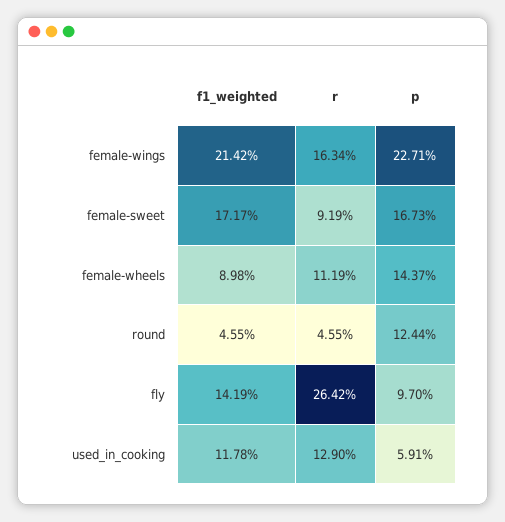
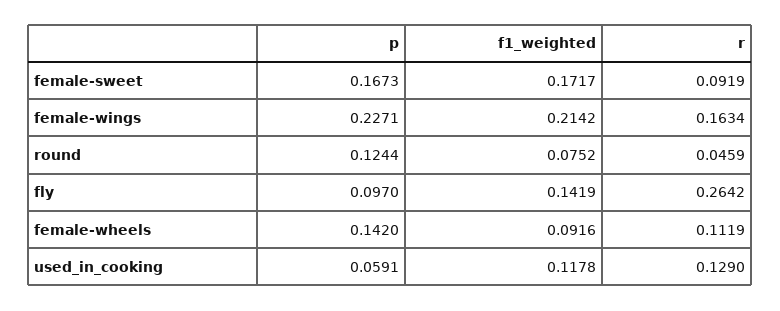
f1_weighted, female-wheels: 0.0898 -> 0.0916
p, female-wheels: 0.1437 -> 0.142
f1_weighted, round: 0.0455 -> 0.0752
r, round: 0.0455 -> 0.0459

